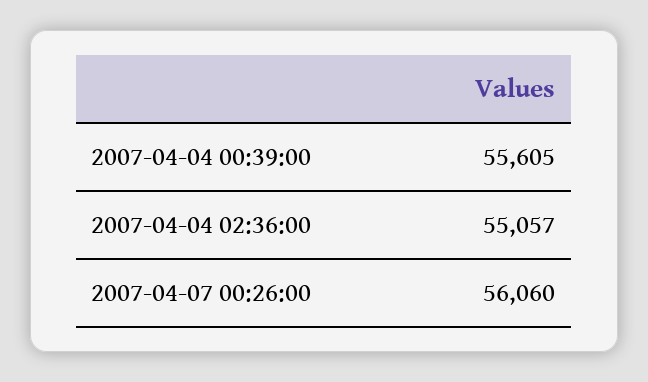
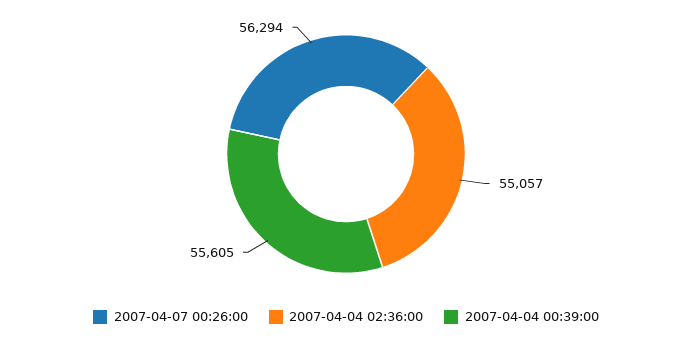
2007-04-07 00:26:00: 56060 -> 56294

